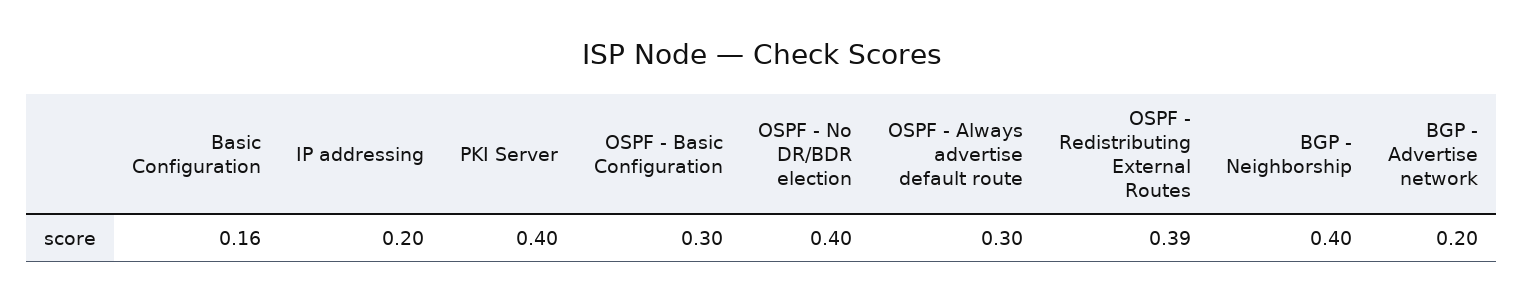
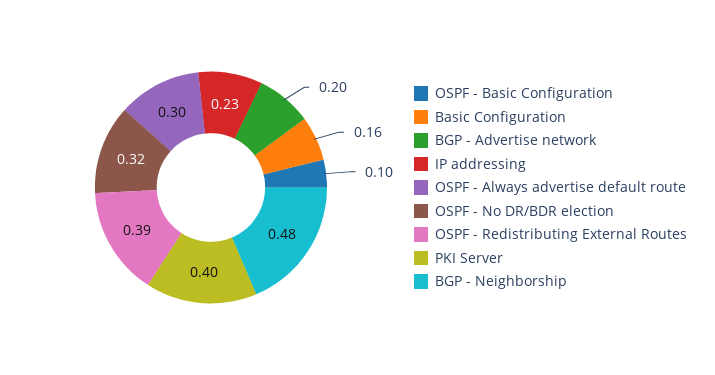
IP addressing: 0.2 -> 0.23
OSPF - Basic Configuration: 0.3 -> 0.1
OSPF - No DR/BDR election: 0.4 -> 0.32
BGP - Neighborship: 0.4 -> 0.48

